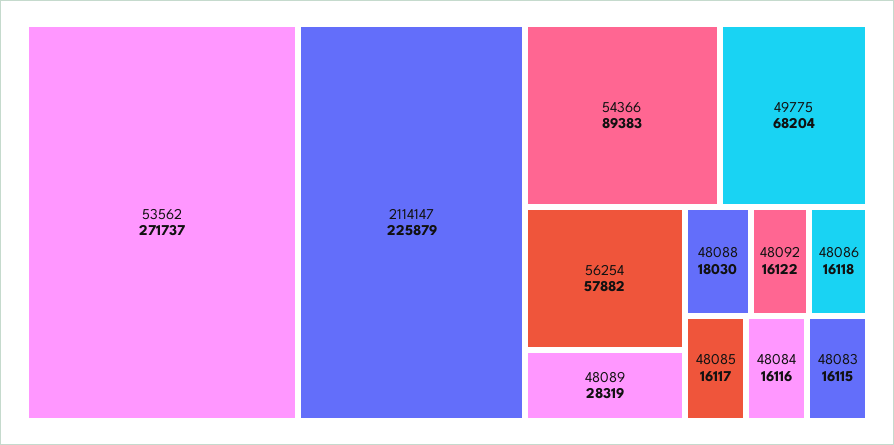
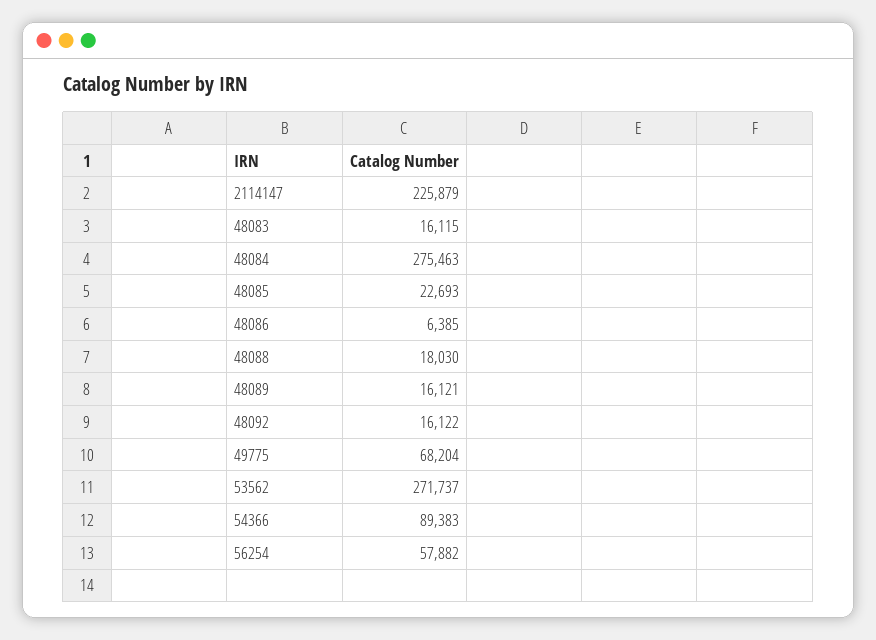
48089: 28319 -> 16121
48086: 16118 -> 6385
48085: 16117 -> 22693
48084: 16116 -> 275463

